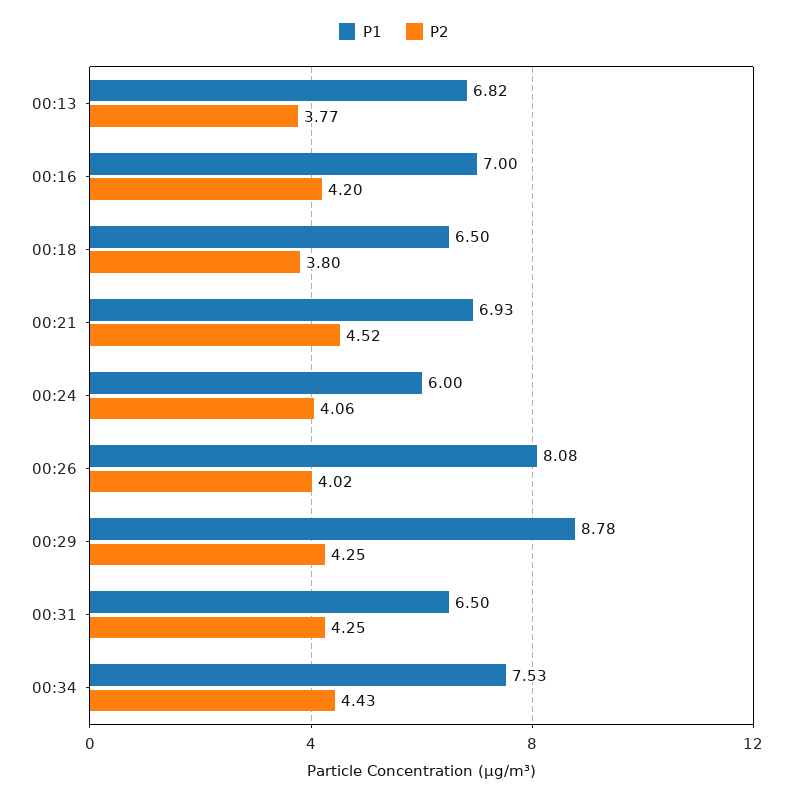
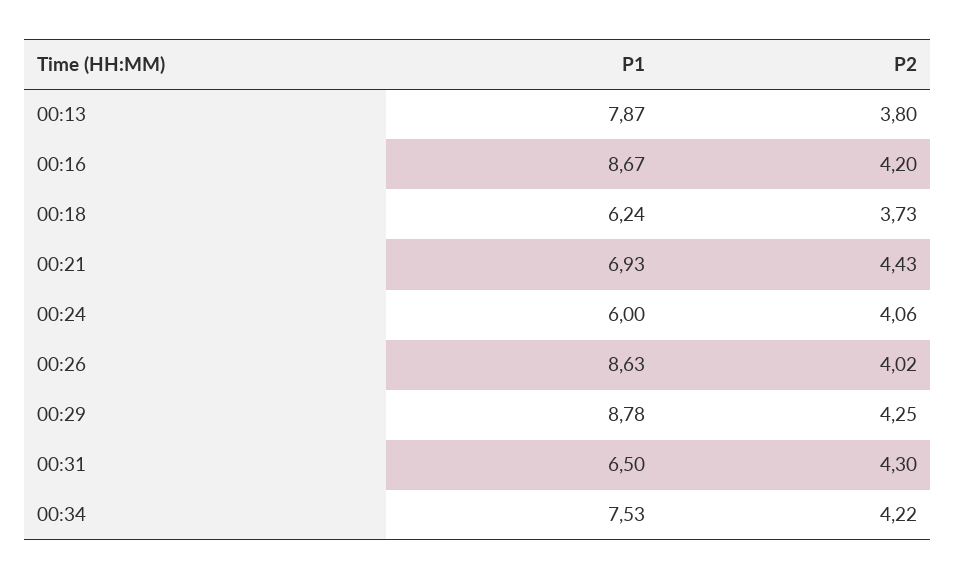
P1, 00:13: 6.82 -> 7.87
P2, 00:13: 3.77 -> 3.8
P1, 00:16: 7 -> 8.67
P1, 00:18: 6.5 -> 6.24
P2, 00:18: 3.8 -> 3.73
P2, 00:21: 4.52 -> 4.43
P1, 00:26: 8.08 -> 8.63
P2, 00:31: 4.25 -> 4.3
P2, 00:34: 4.43 -> 4.22

